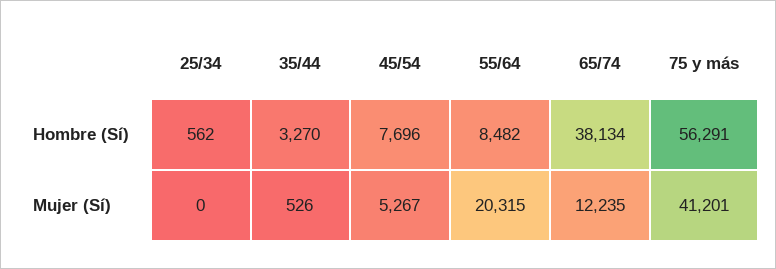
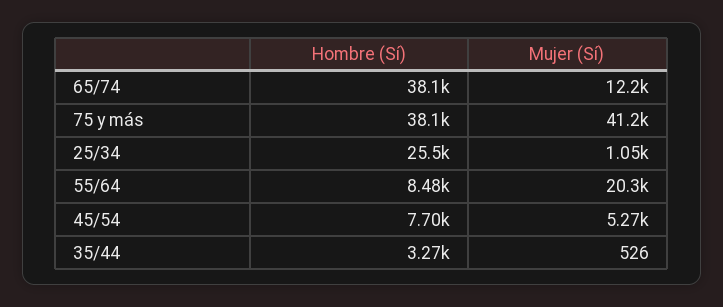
25/34, Hombre (Sí): 562 -> 25500
75 y más, Hombre (Sí): 56291 -> 38100
25/34, Mujer (Sí): 0 -> 1050

